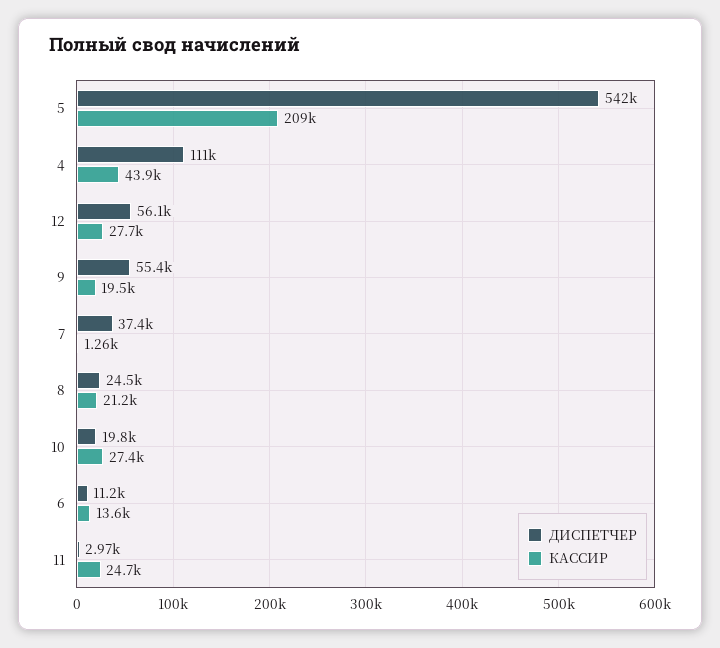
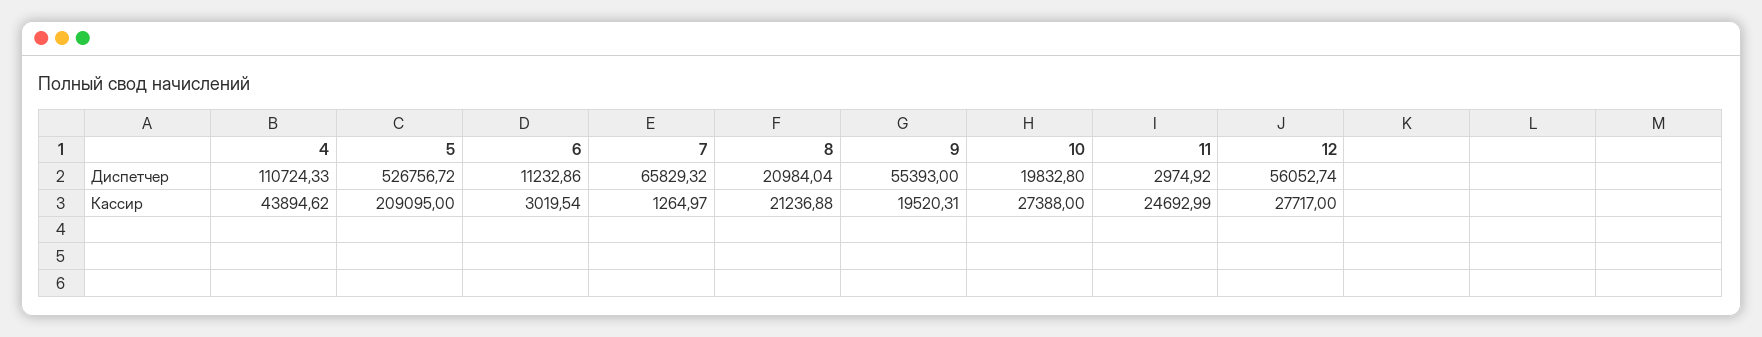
ДИСПЕТЧЕР, 5: 542000 -> 526756.72
ДИСПЕТЧЕР, 7: 37400 -> 65829.32
ДИСПЕТЧЕР, 8: 24500 -> 20984.04
КАССИР, 6: 13600 -> 3019.54

